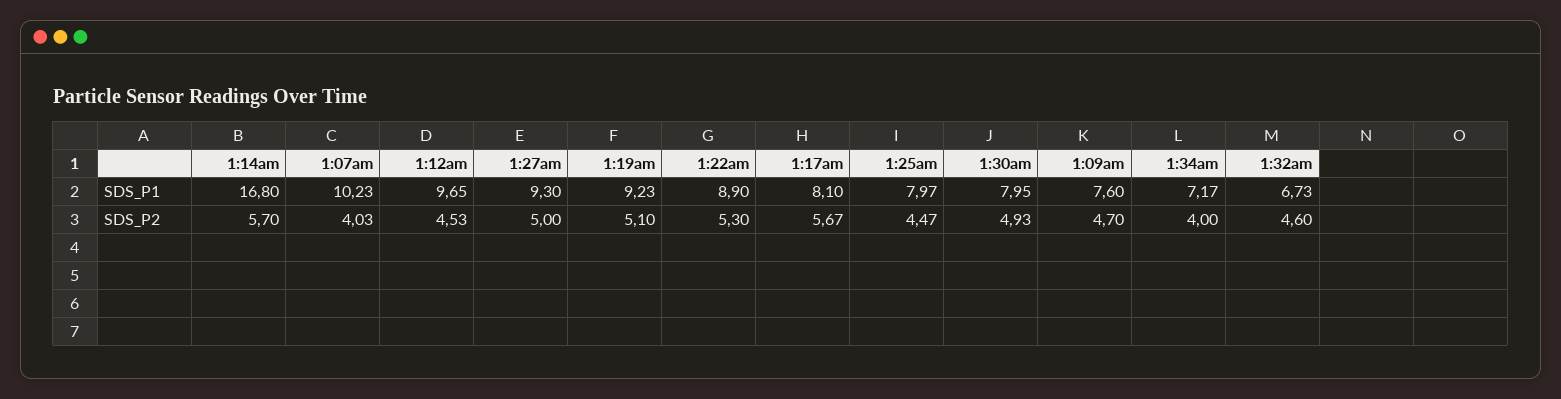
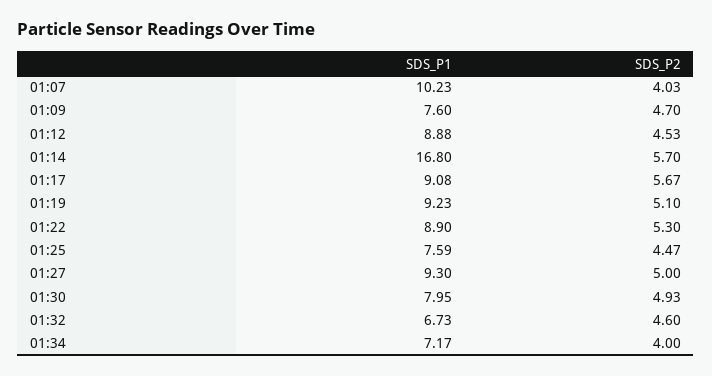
1:12am, SDS_P1: 9.65 -> 8.88
1:17am, SDS_P1: 8.1 -> 9.08
1:25am, SDS_P1: 7.97 -> 7.59

